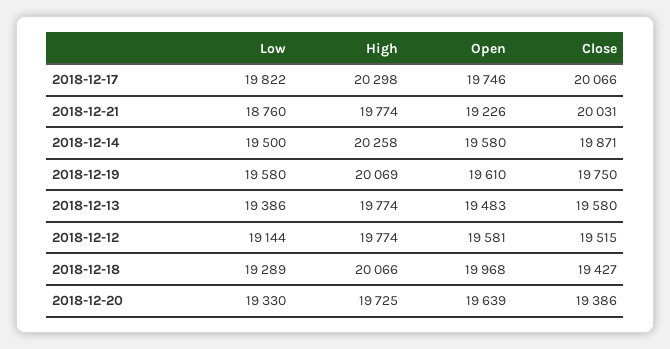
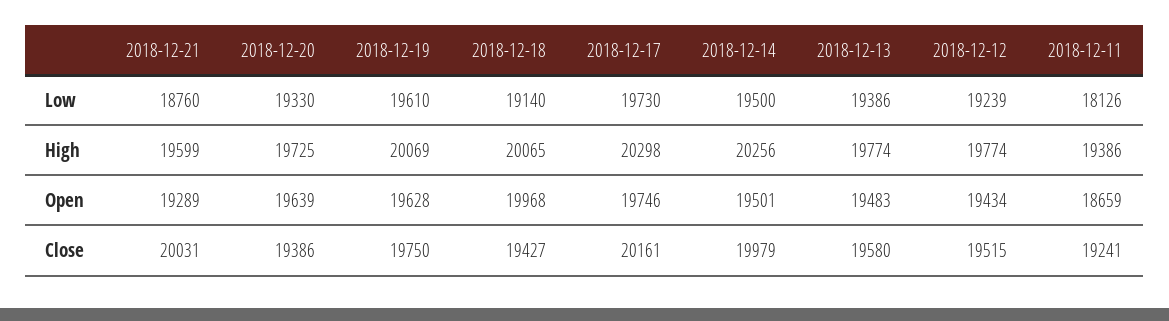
Low, 2018-12-17: 19822 -> 19730
Close, 2018-12-17: 20066 -> 20161
High, 2018-12-21: 19774 -> 19599
Open, 2018-12-21: 19226 -> 19289
High, 2018-12-14: 20258 -> 20256
Open, 2018-12-14: 19580 -> 19501
Close, 2018-12-14: 19871 -> 19979
Low, 2018-12-19: 19580 -> 19610
Open, 2018-12-19: 19610 -> 19628
Low, 2018-12-12: 19144 -> 19239
Open, 2018-12-12: 19581 -> 19434
Low, 2018-12-18: 19289 -> 19140
High, 2018-12-18: 20066 -> 20065
Low, 2018-12-11: none -> 18126
High, 2018-12-11: none -> 19386
Open, 2018-12-11: none -> 18659
Close, 2018-12-11: none -> 19241

